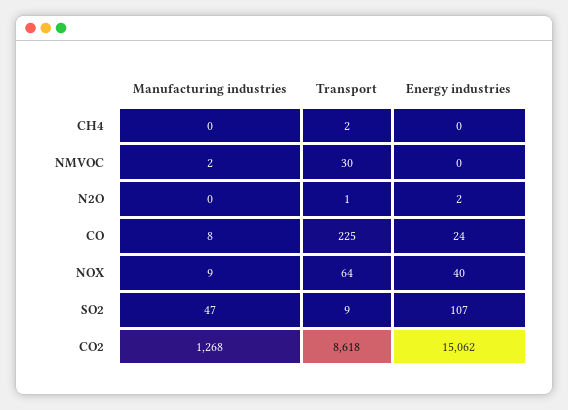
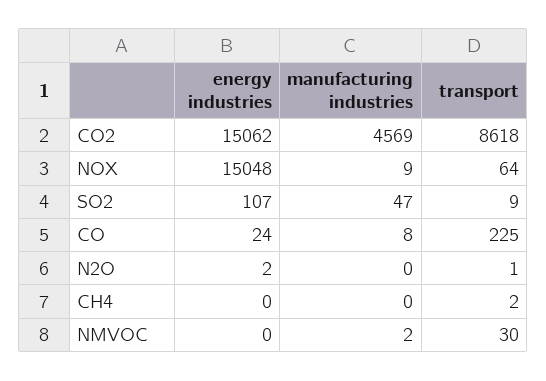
Energy industries, NOX: 40 -> 15048
Manufacturing industries, CO2: 1268 -> 4569

